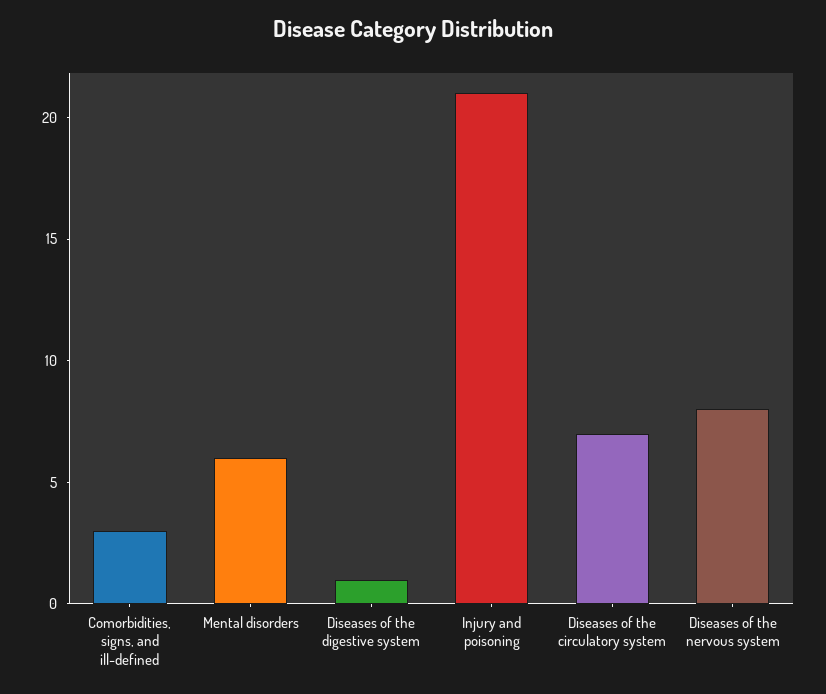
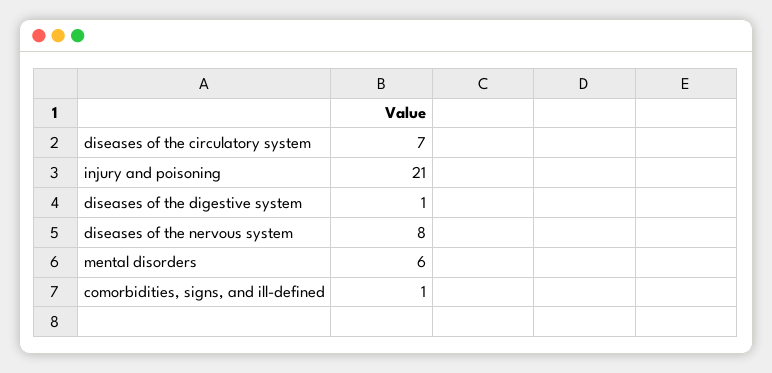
Comorbidities, signs, and ill-defined: 3 -> 1

